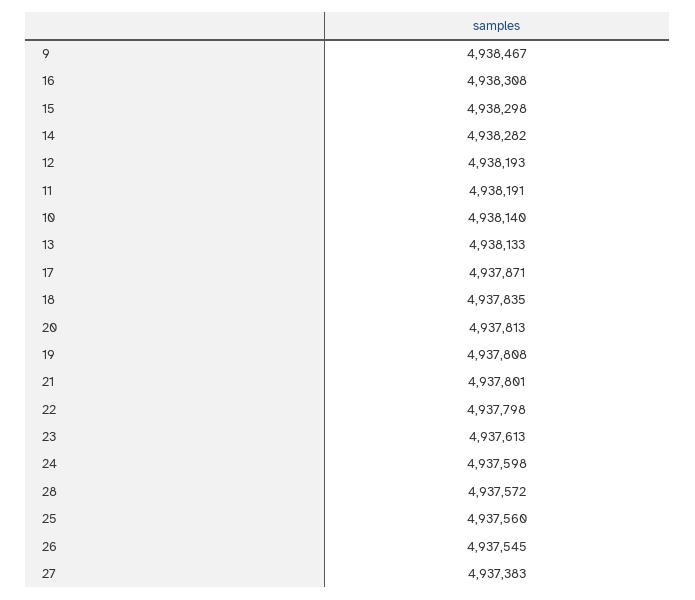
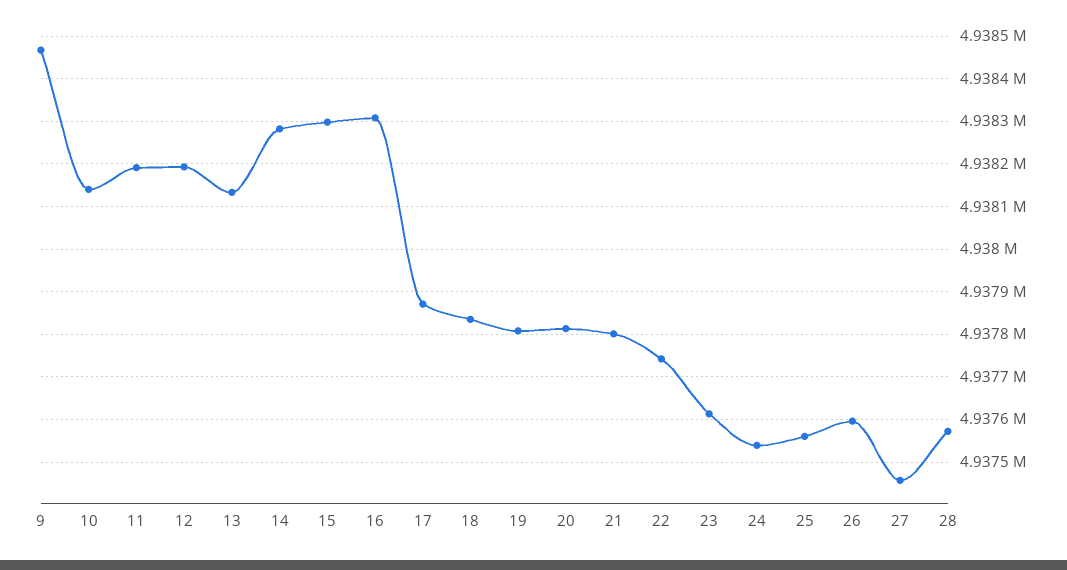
22: 4937798 -> 4937740
24: 4937598 -> 4937540
26: 4937545 -> 4937600
27: 4937383 -> 4937460

